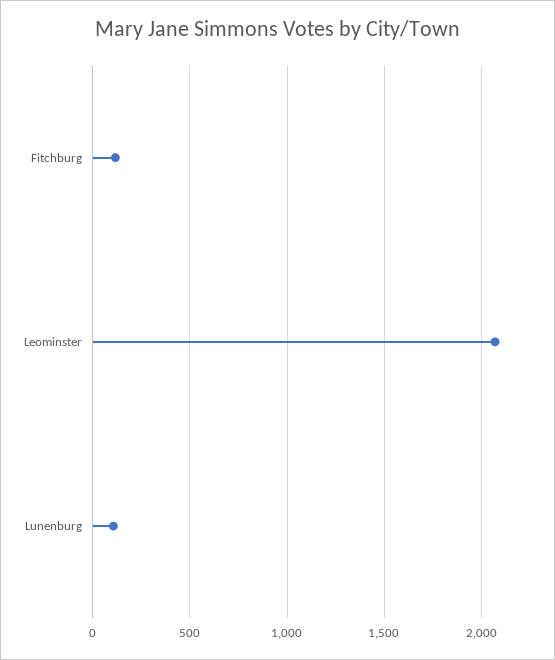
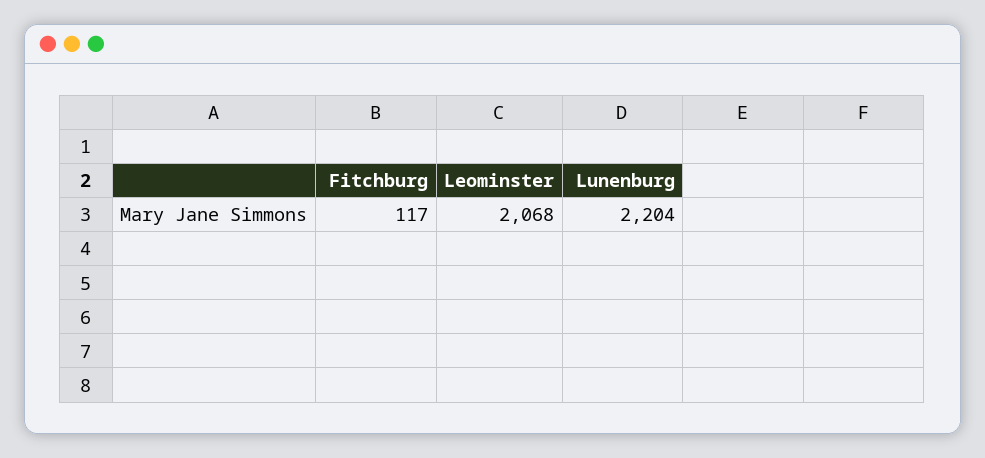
Lunenburg: 100 -> 2204

